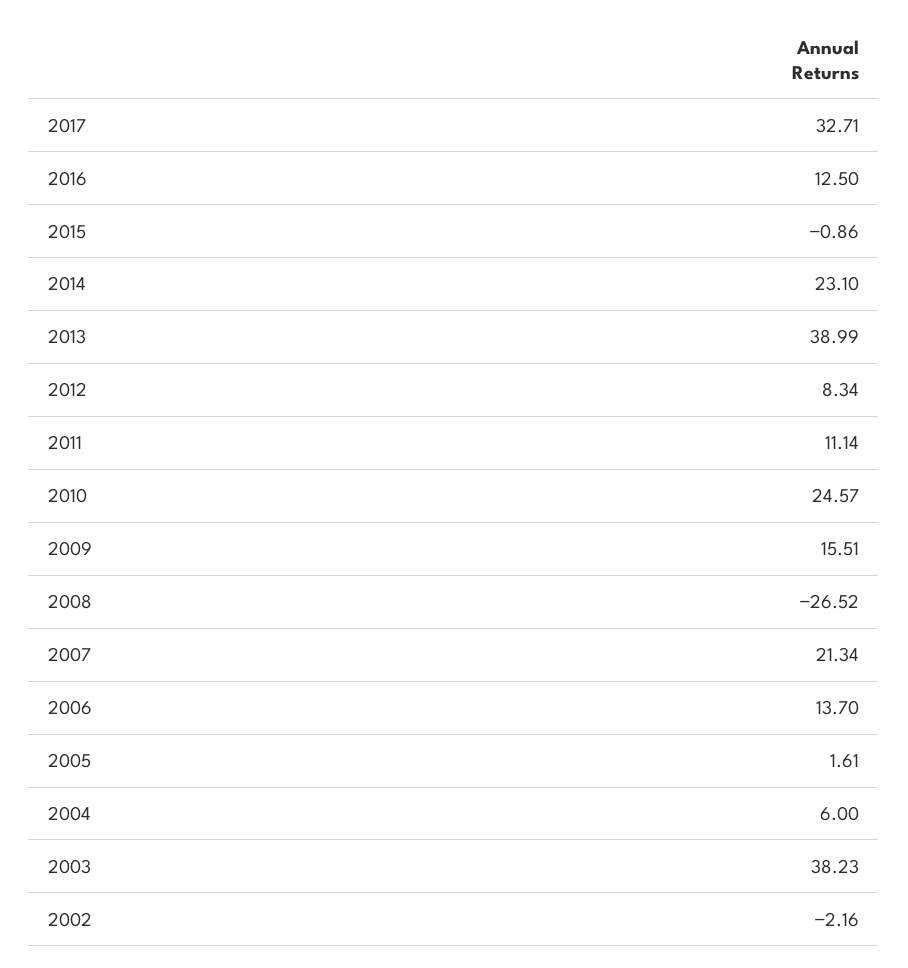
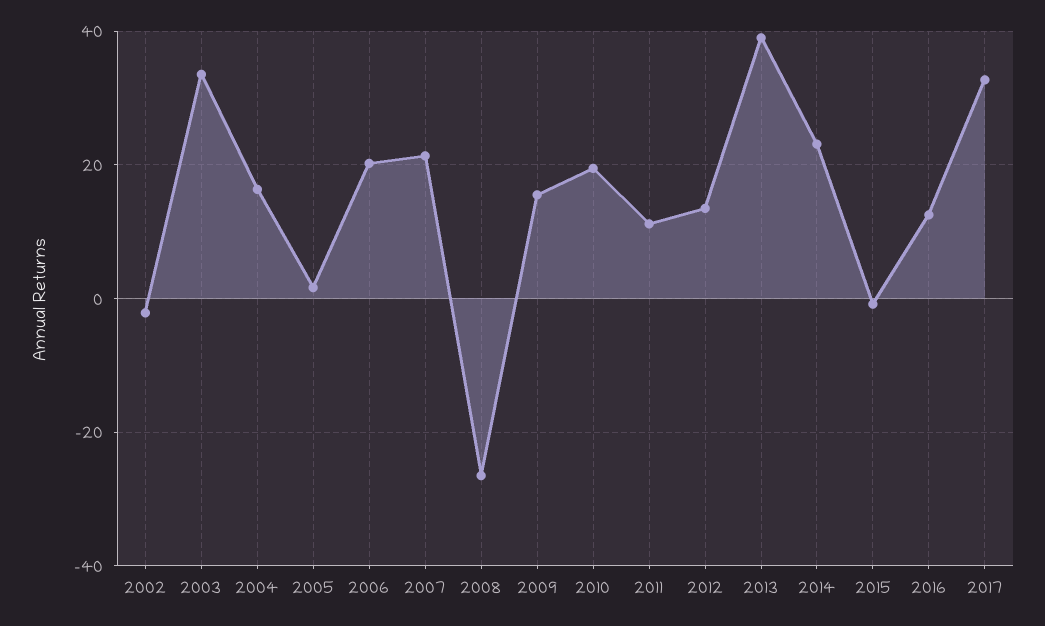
2012: 8.34 -> 14
2010: 24.57 -> 20
2006: 13.7 -> 20
2004: 6 -> 16
2003: 38.23 -> 34

